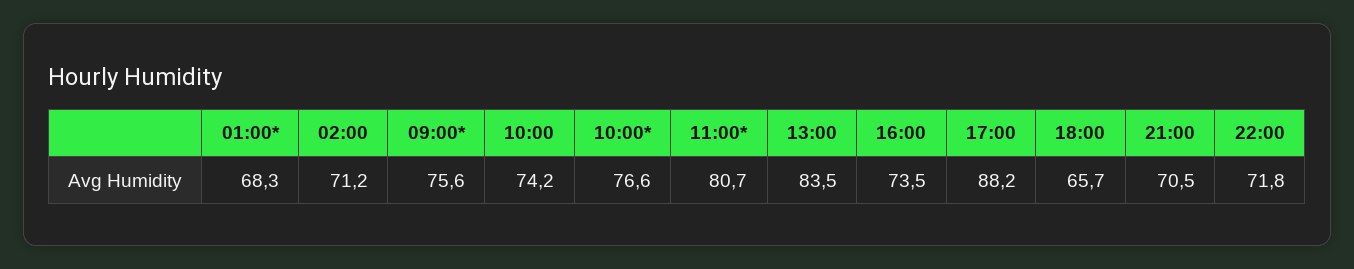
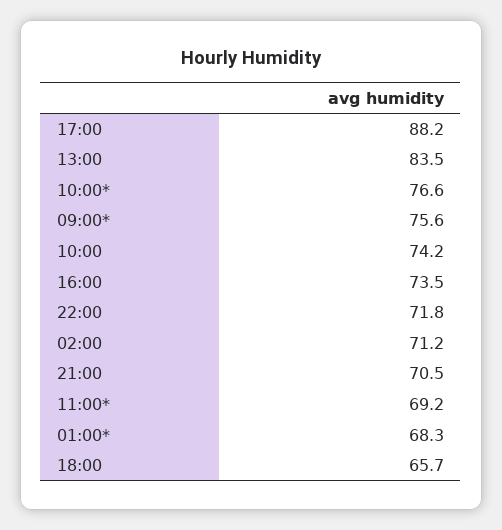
11:00*: 80.7 -> 69.2

